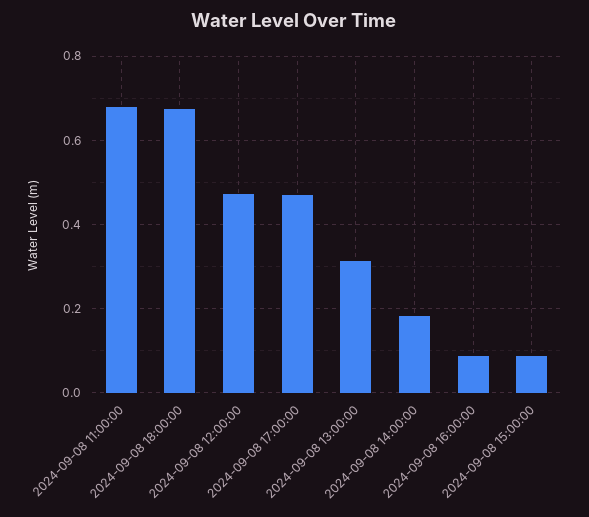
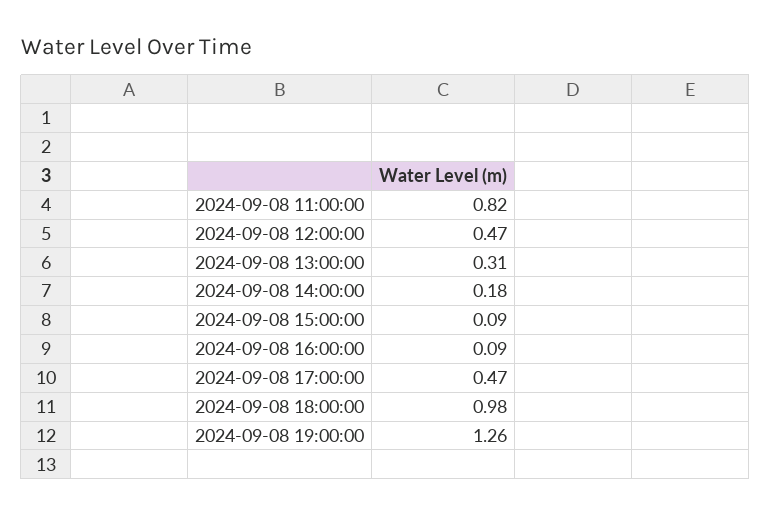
2024-09-08 11:00:00: 0.68 -> 0.82
2024-09-08 18:00:00: 0.68 -> 0.98
2024-09-08 19:00:00: none -> 1.26

